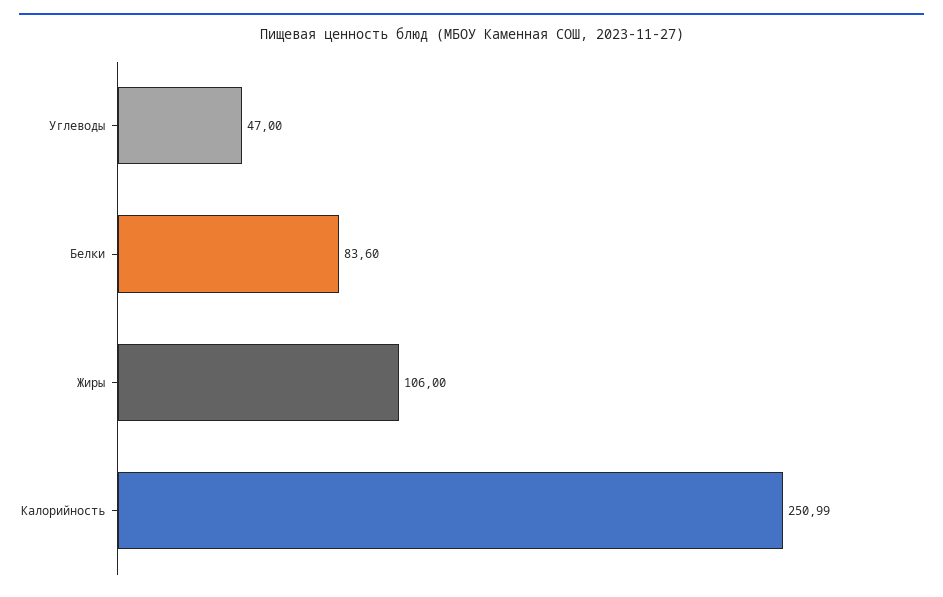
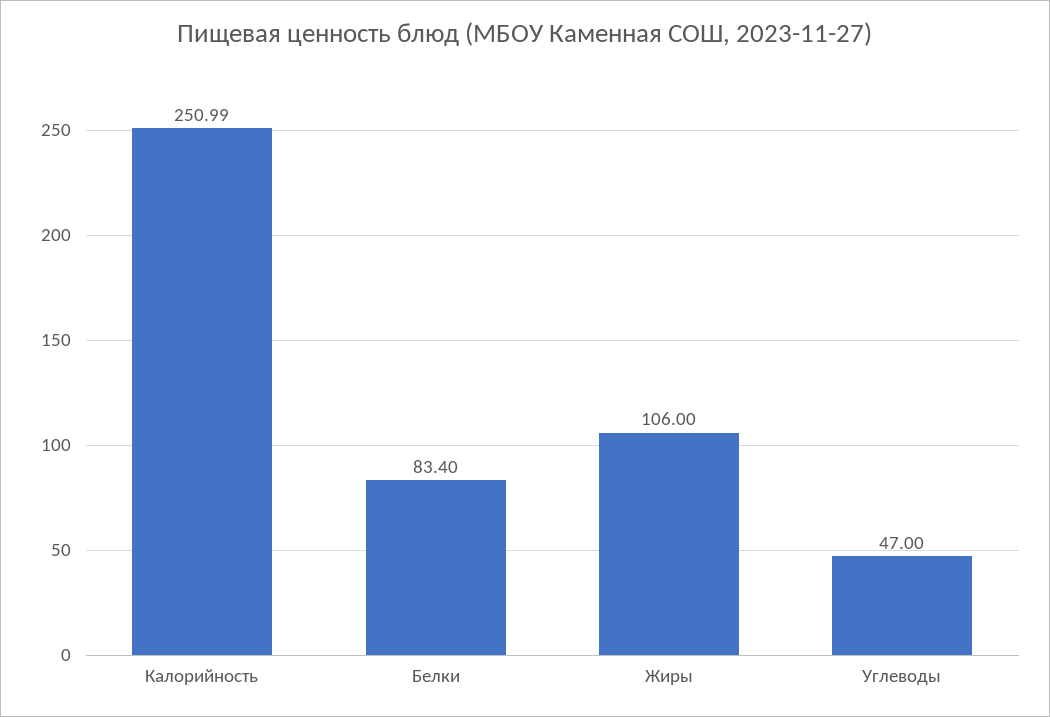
Белки: 83.6 -> 83.4

